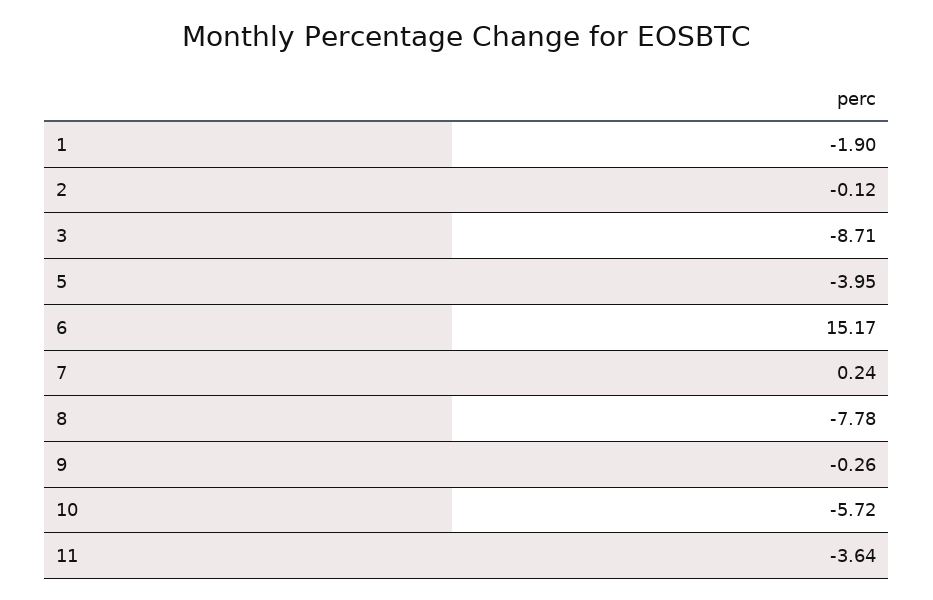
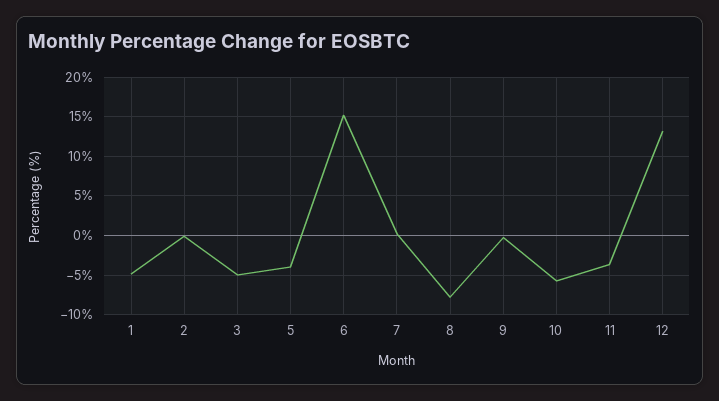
1: -1.9 -> -5
3: -8.71 -> -5
12: none -> 13

